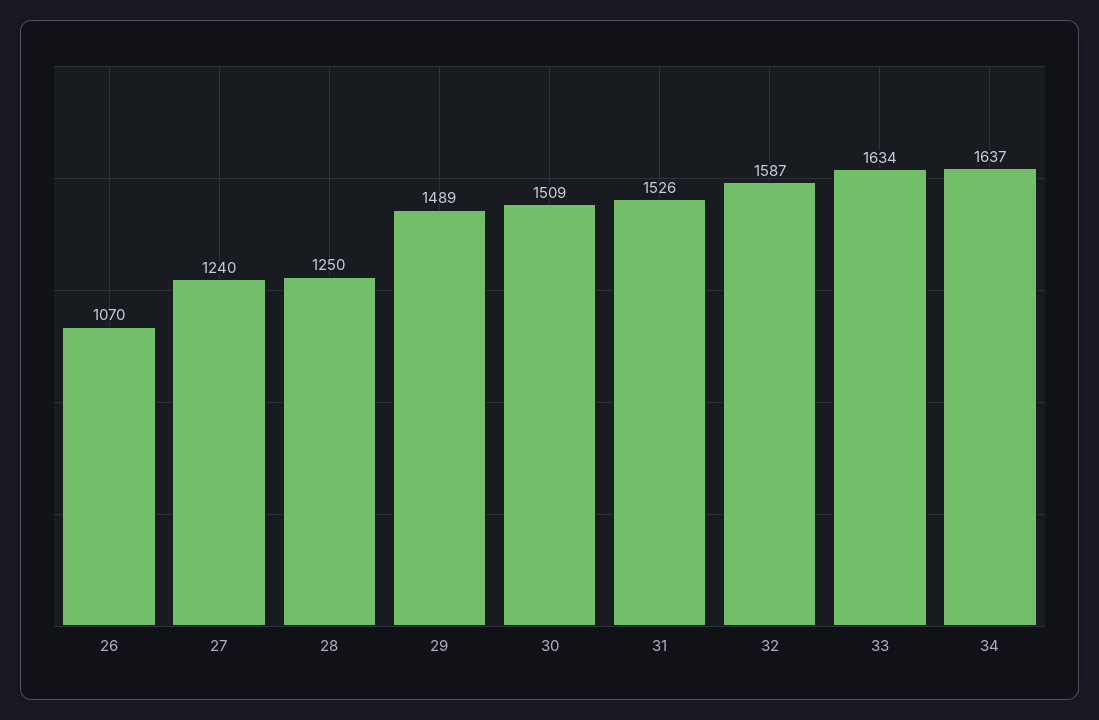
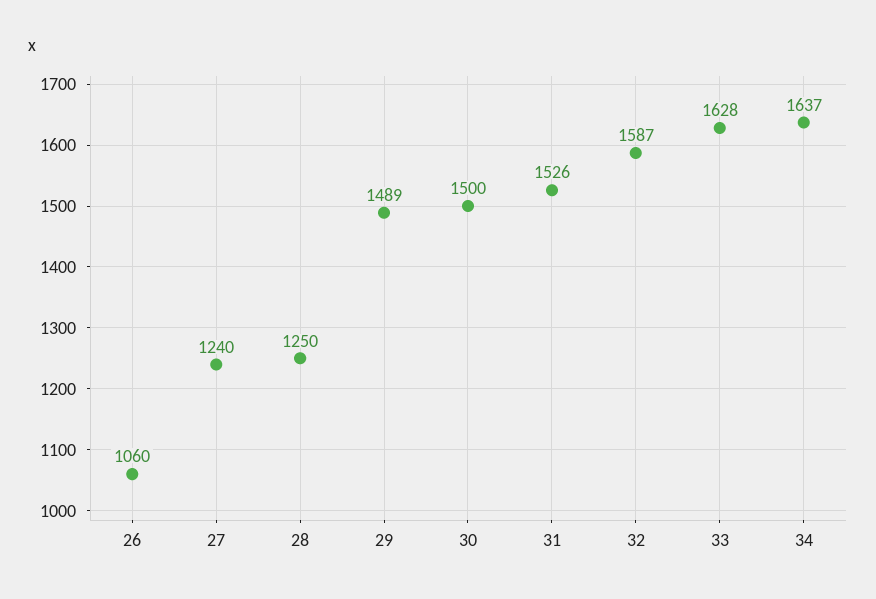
26: 1070 -> 1060
30: 1509 -> 1500
33: 1634 -> 1628

